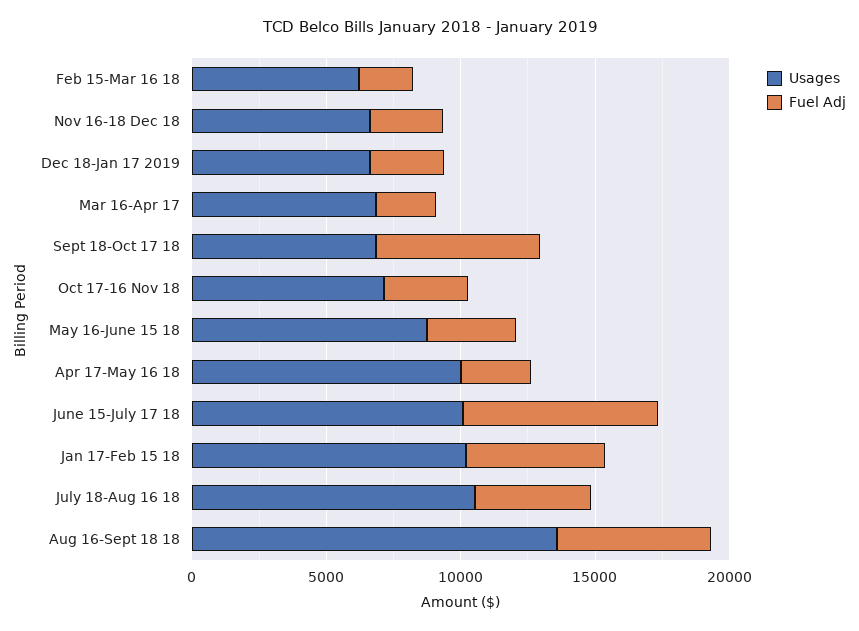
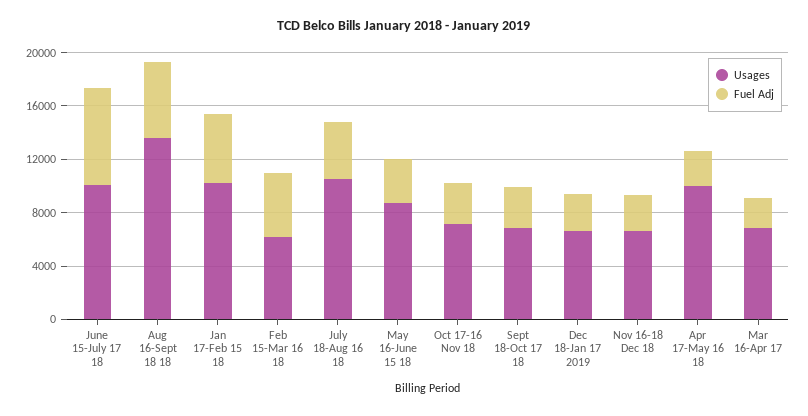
Fuel Adj, Feb 15-Mar 16 18: 2000 -> 5000
Fuel Adj, Sept 18-Oct 17 18: 6000 -> 3000

